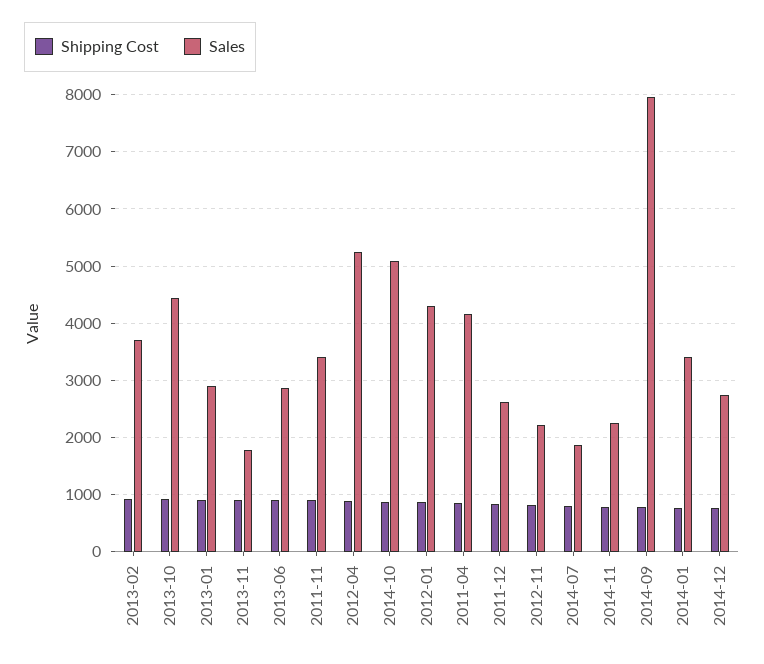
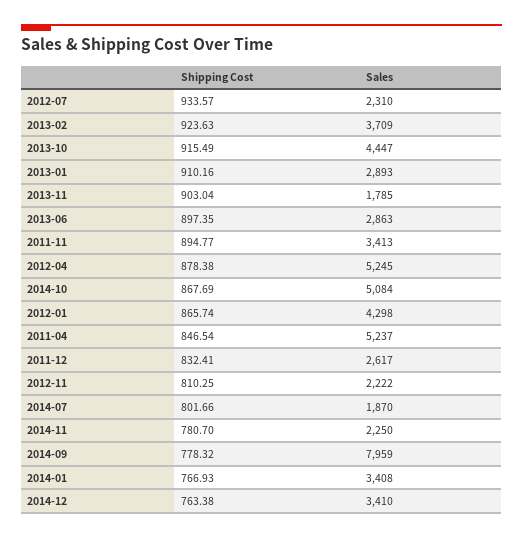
Sales, 2011-04: 4200 -> 5237
Sales, 2014-12: 2800 -> 3410
Shipping Cost, 2012-07: none -> 933.57
Sales, 2012-07: none -> 2310

